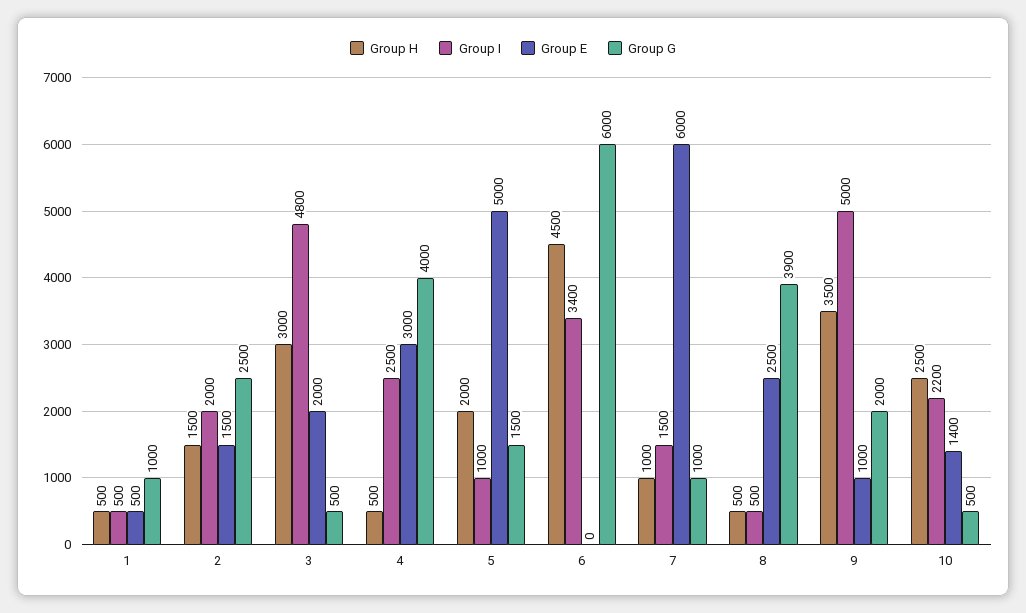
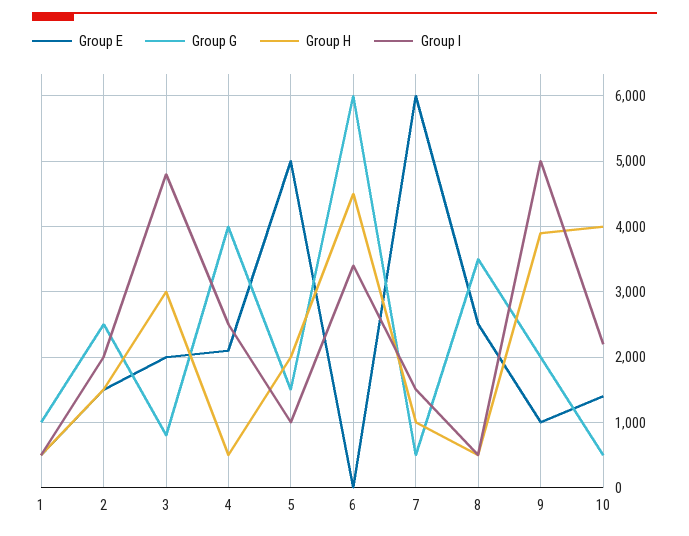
Group G, 3: 500 -> 800
Group E, 4: 3000 -> 2100
Group G, 7: 1000 -> 500
Group G, 8: 3900 -> 3500
Group H, 9: 3500 -> 3900
Group H, 10: 2500 -> 4000

